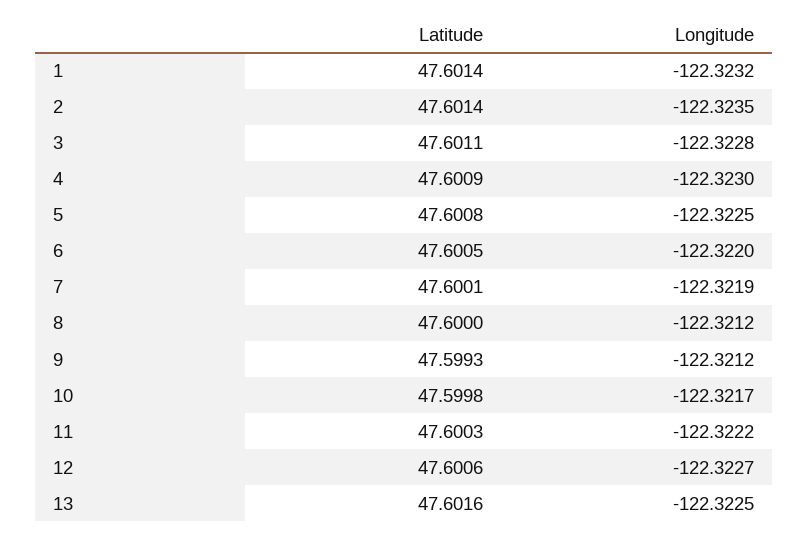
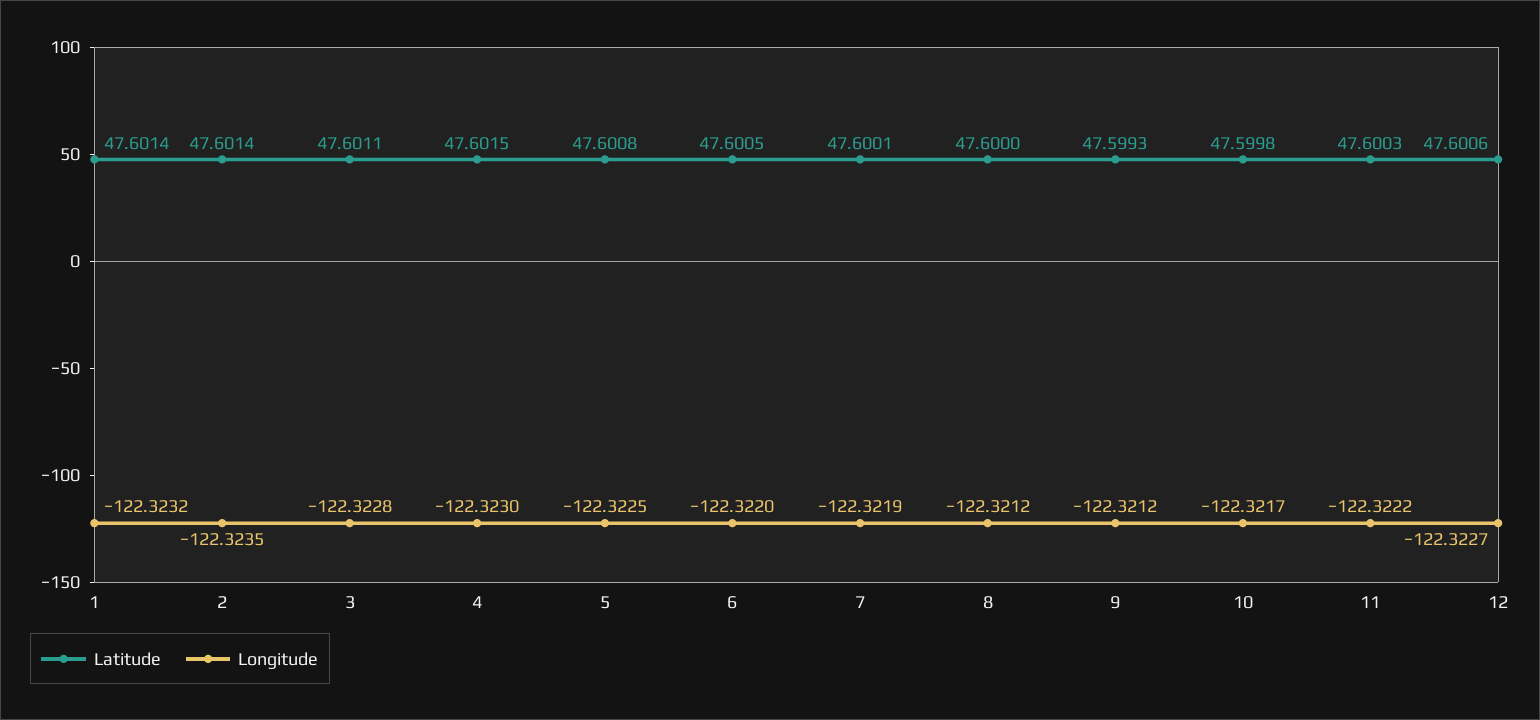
Latitude, 4: 47.6009 -> 47.6015
Latitude, 13: 47.6016 -> none
Longitude, 13: -122.3225 -> none

